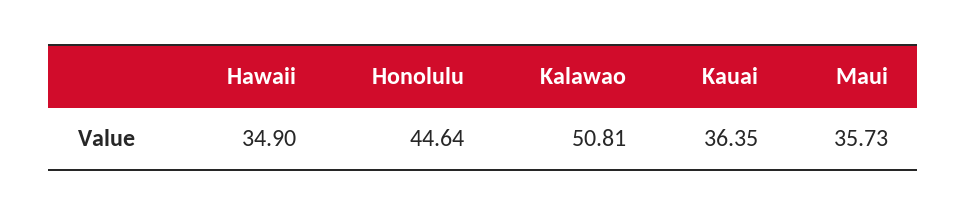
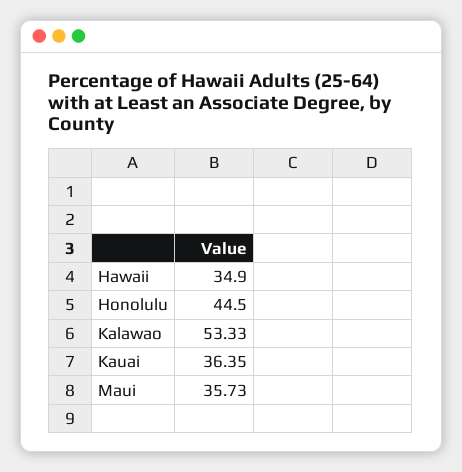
Honolulu: 44.64 -> 44.5
Kalawao: 50.81 -> 53.33

